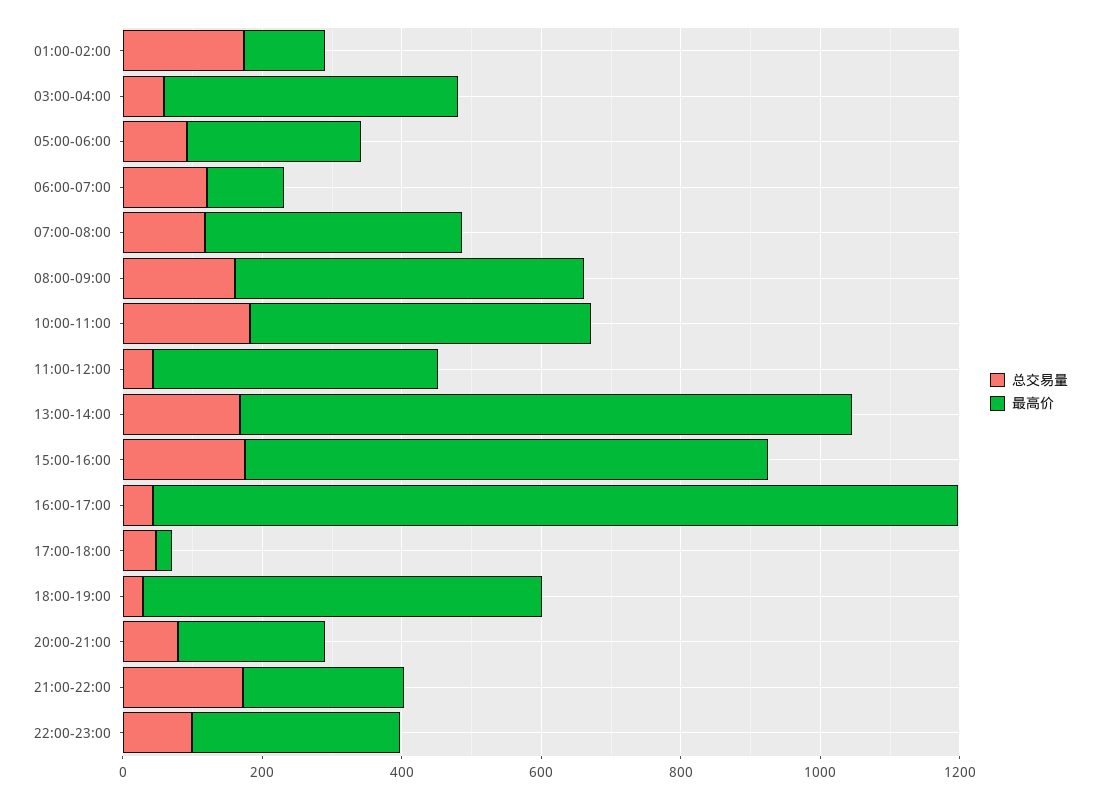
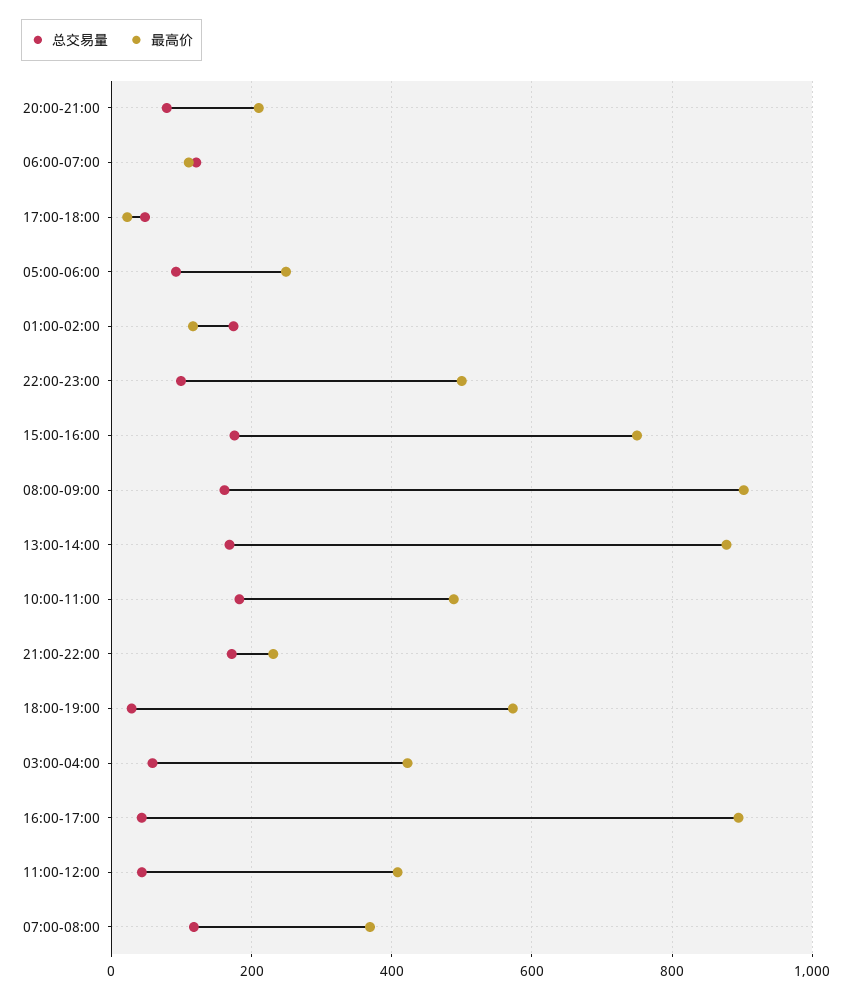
最高价, 08:00-09:00: 500 -> 900
最高价, 16:00-17:00: 1150 -> 900
最高价, 22:00-23:00: 300 -> 500

